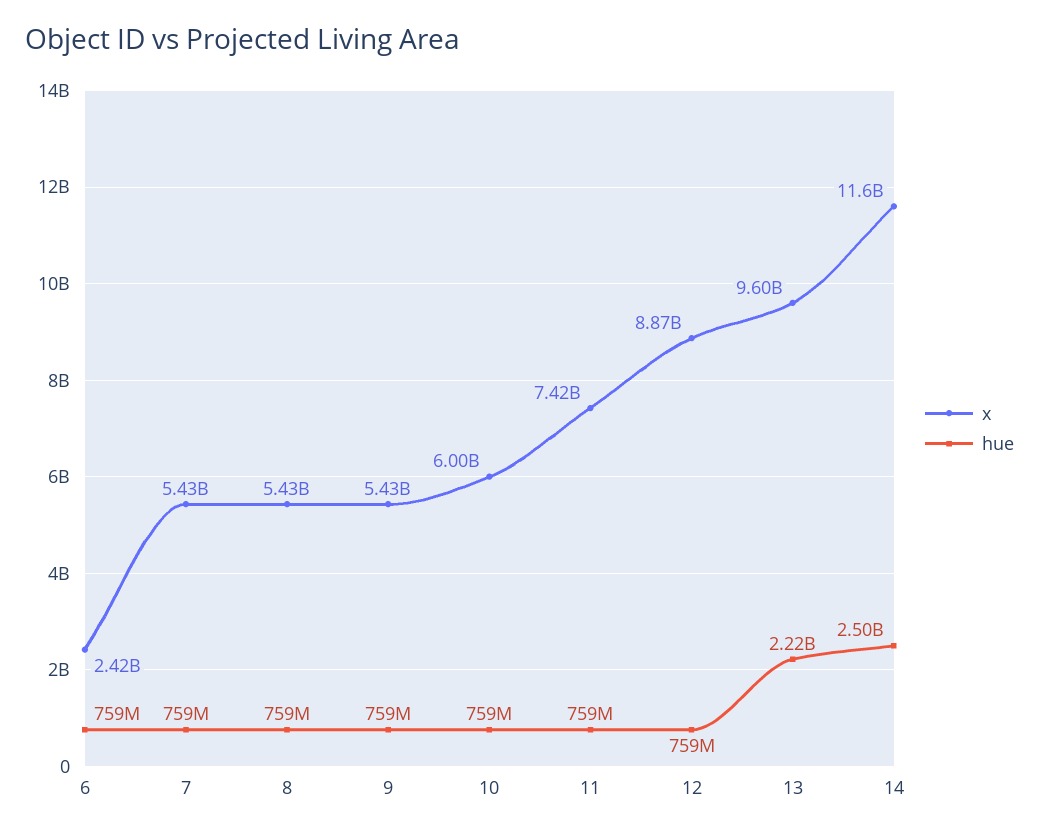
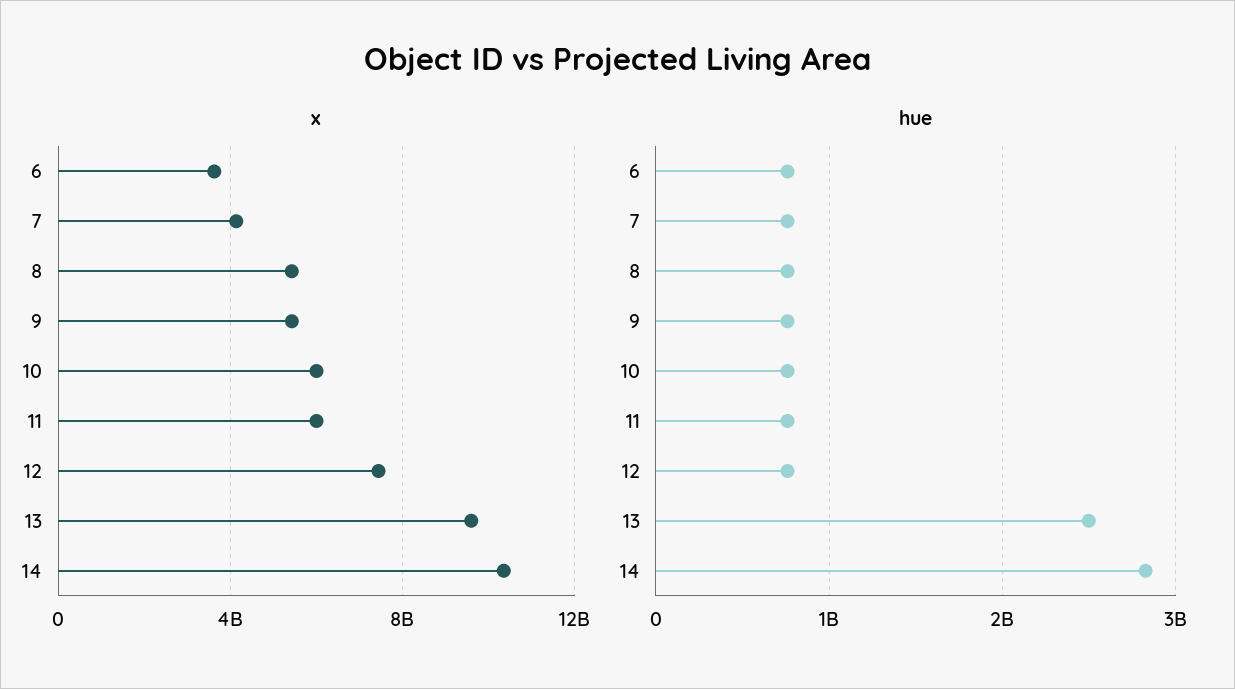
x, 6: 2420000000 -> 3500000000
x, 7: 5430000000 -> 4000000000
x, 11: 7420000000 -> 6000000000
x, 12: 8870000000 -> 7500000000
hue, 13: 2220000000 -> 2500000000
x, 14: 11600000000 -> 10500000000
hue, 14: 2500000000 -> 2800000000

